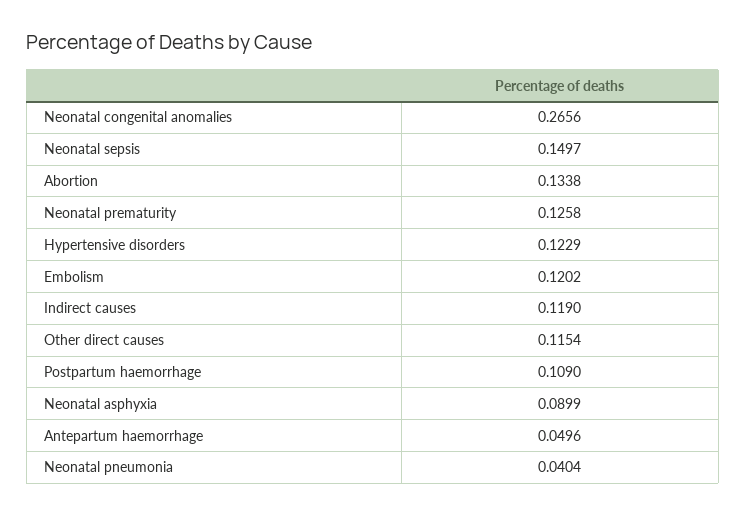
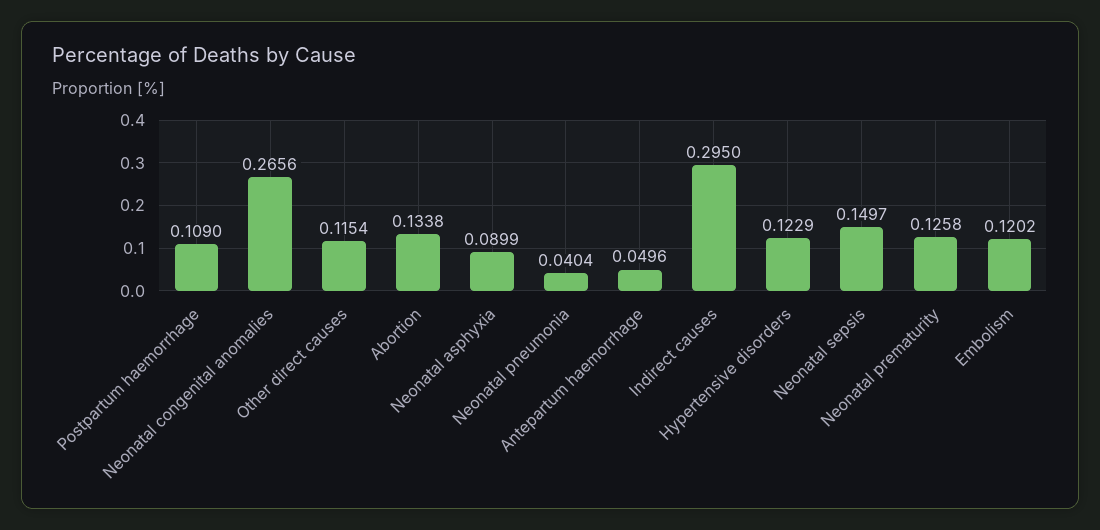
Indirect causes: 0.119 -> 0.295

